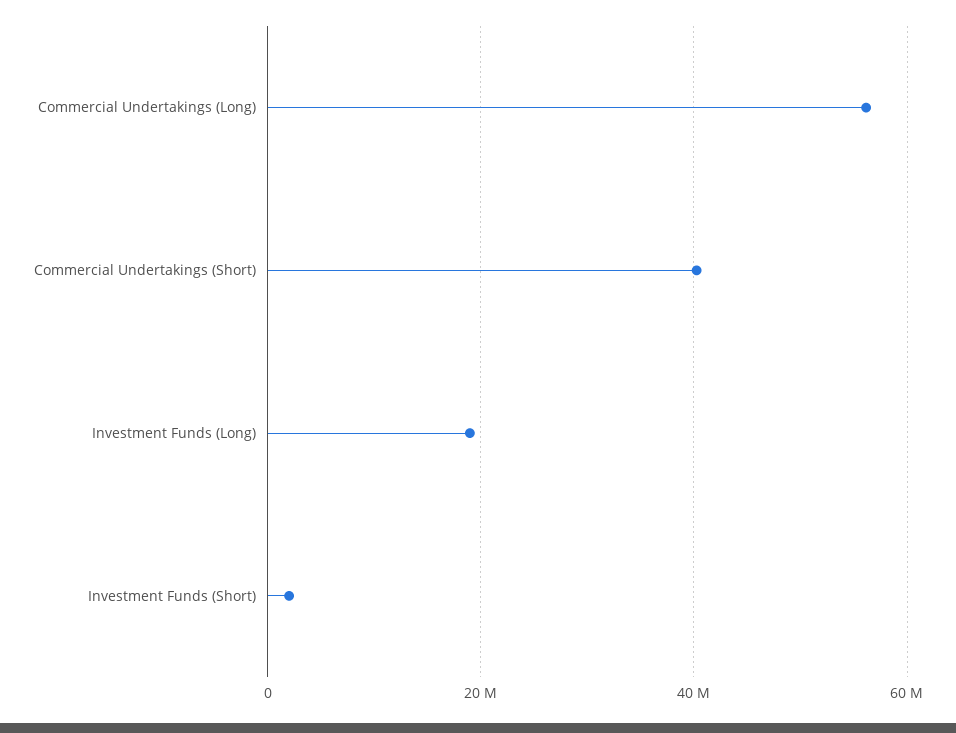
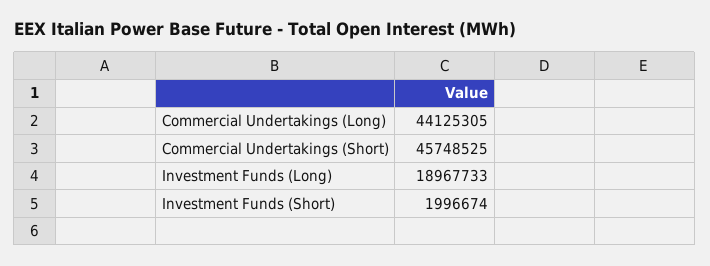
Commercial Undertakings (Long): 56000000 -> 44125305
Commercial Undertakings (Short): 40000000 -> 45748525

